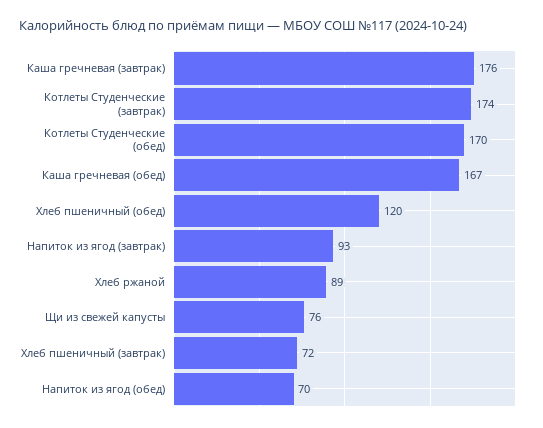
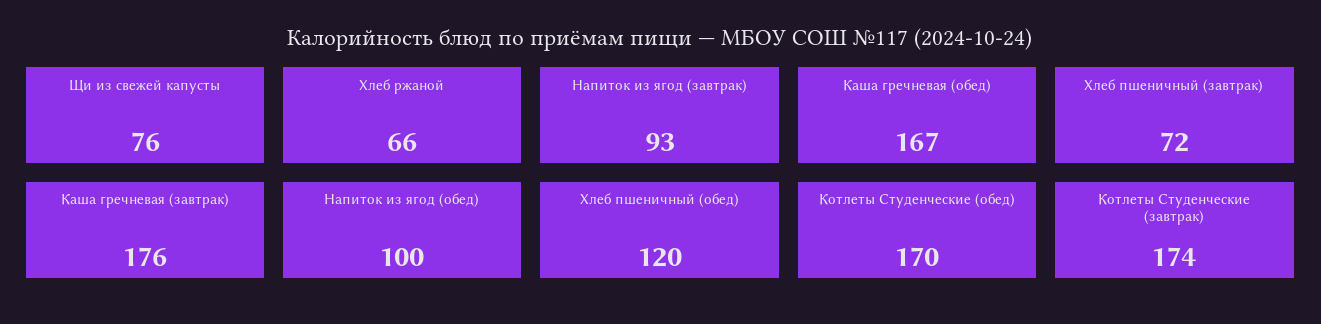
Хлеб ржаной: 89 -> 66
Напиток из ягод (обед): 70 -> 100

